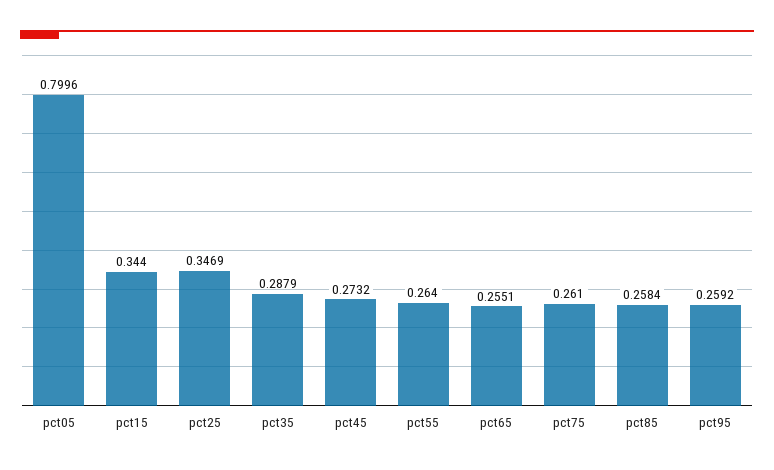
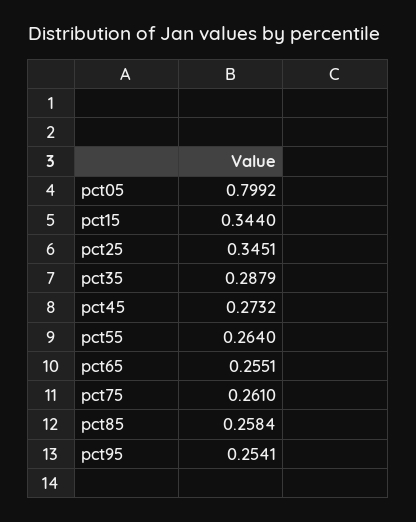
pct05: 0.7996 -> 0.7992
pct25: 0.3469 -> 0.3451
pct95: 0.2592 -> 0.2541

